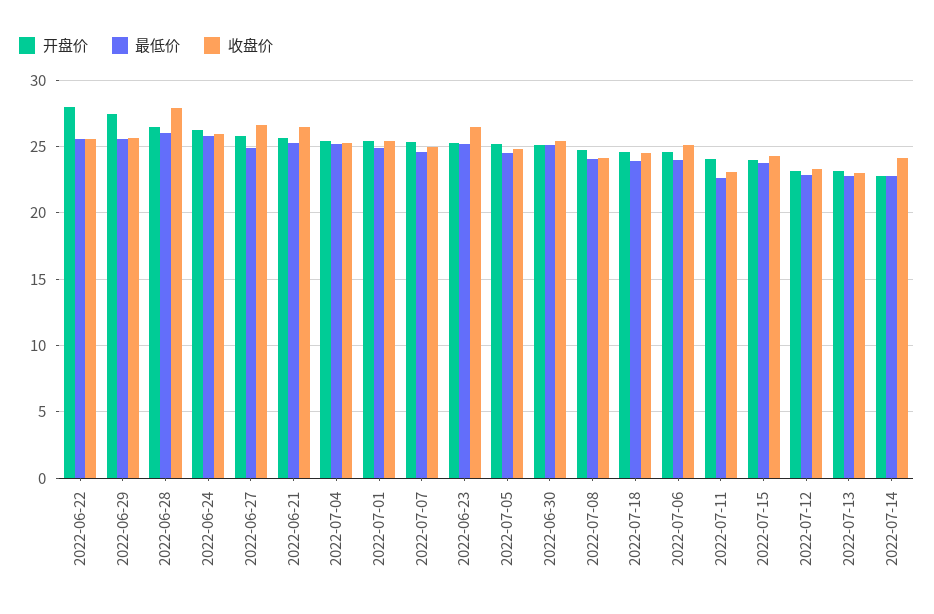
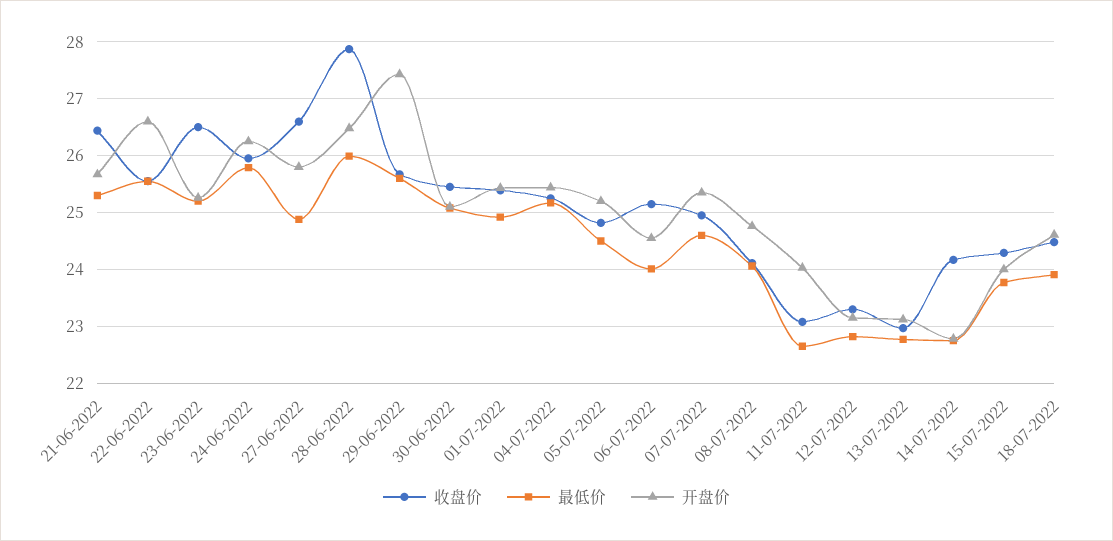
开盘价, 2022-06-22: 28 -> 26.6

